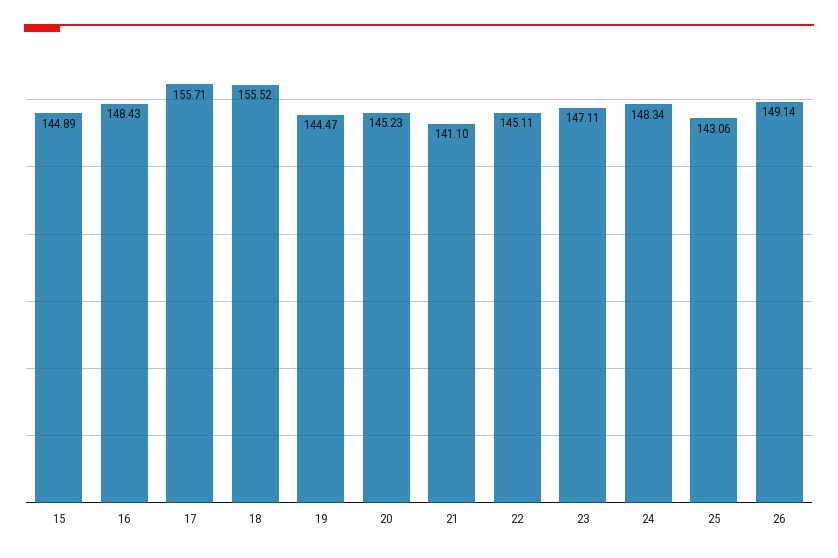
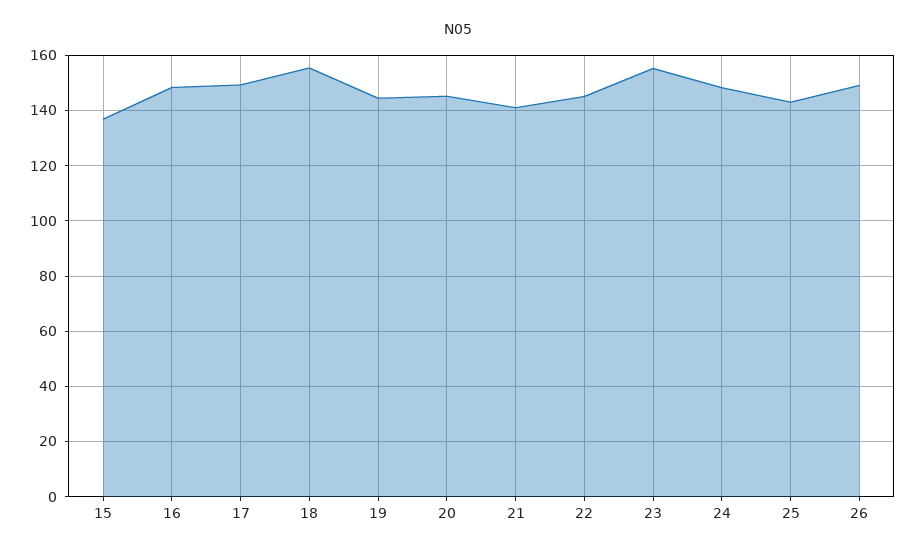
15: 144.89 -> 137.5
17: 155.71 -> 150
23: 147.11 -> 155

